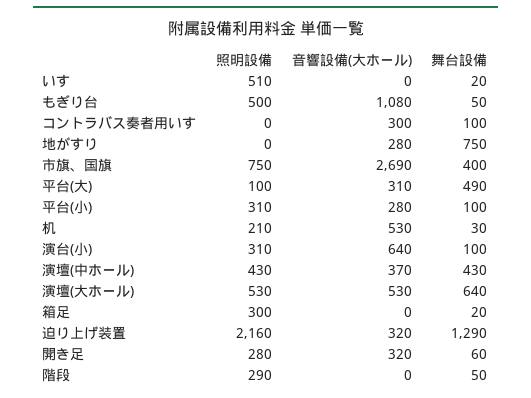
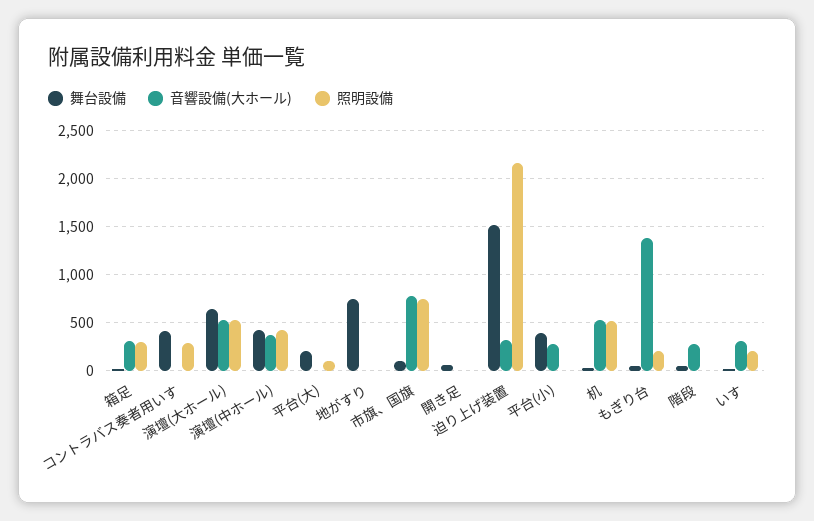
照明設備, いす: 510 -> 200
音響設備(大ホール), いす: 0 -> 300
照明設備, もぎり台: 500 -> 200
音響設備(大ホール), もぎり台: 1080 -> 1400
照明設備, コントラバス奏者用いす: 0 -> 300
音響設備(大ホール), コントラバス奏者用いす: 300 -> 0
舞台設備, コントラバス奏者用いす: 100 -> 400
音響設備(大ホール), 地がすり: 280 -> 0
音響設備(大ホール), 市旗、国旗: 2690 -> 800
舞台設備, 市旗、国旗: 400 -> 100
音響設備(大ホール), 平台(大): 310 -> 0
舞台設備, 平台(大): 490 -> 200
照明設備, 平台(小): 310 -> 0
舞台設備, 平台(小): 100 -> 400
照明設備, 机: 210 -> 500
照明設備, 演台(小): 310 -> none
音響設備(大ホール), 演台(小): 640 -> none
舞台設備, 演台(小): 100 -> none
音響設備(大ホール), 箱足: 0 -> 300
舞台設備, 迫り上げ装置: 1290 -> 1500
照明設備, 開き足: 280 -> 0
音響設備(大ホール), 開き足: 320 -> 0
照明設備, 階段: 290 -> 0
音響設備(大ホール), 階段: 0 -> 300

